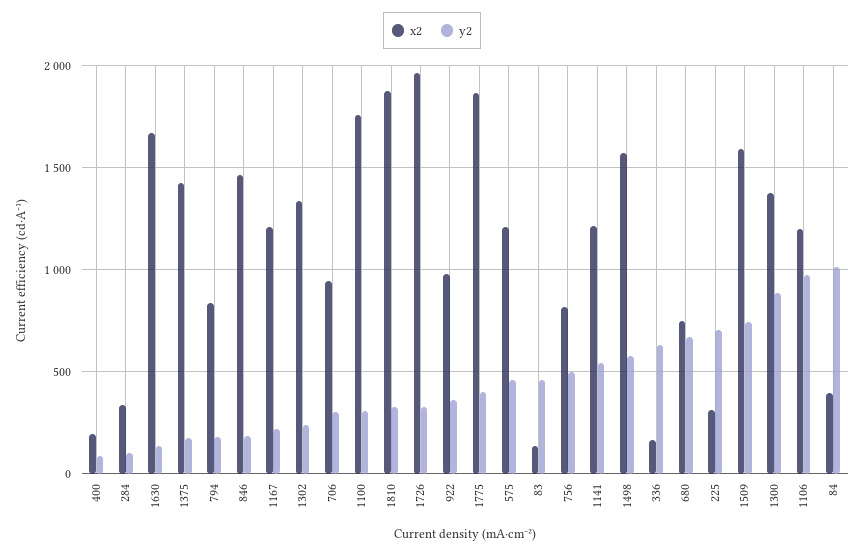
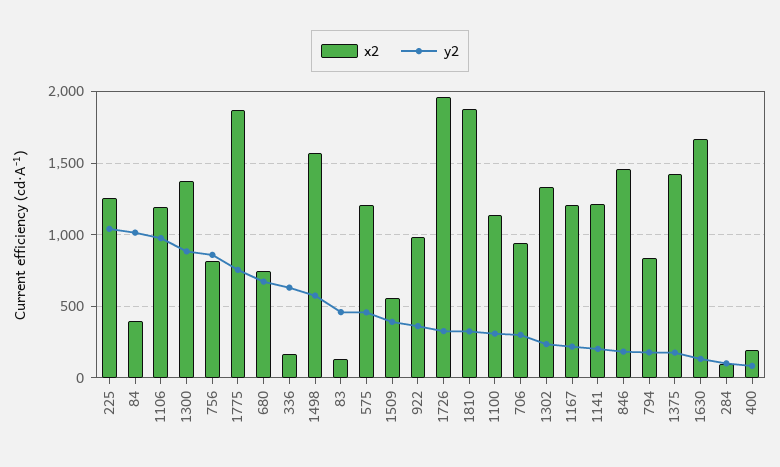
x2, 284: 350 -> 100
x2, 1100: 1750 -> 1150
y2, 1775: 400 -> 750
y2, 756: 500 -> 850
y2, 1141: 550 -> 200
x2, 225: 300 -> 1250
y2, 225: 700 -> 1050
x2, 1509: 1600 -> 550
y2, 1509: 750 -> 400

